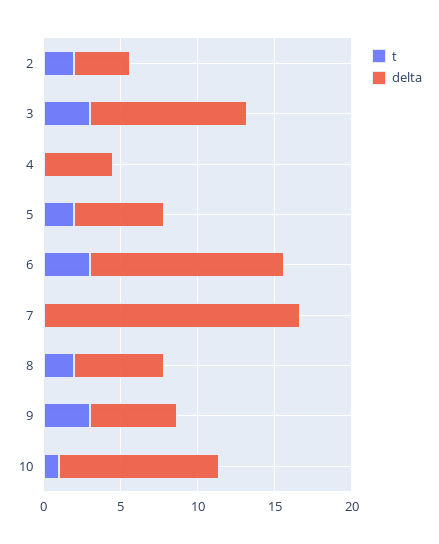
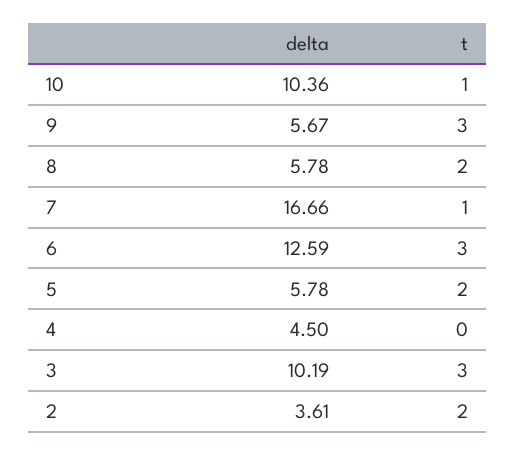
t, 7: 0 -> 1

